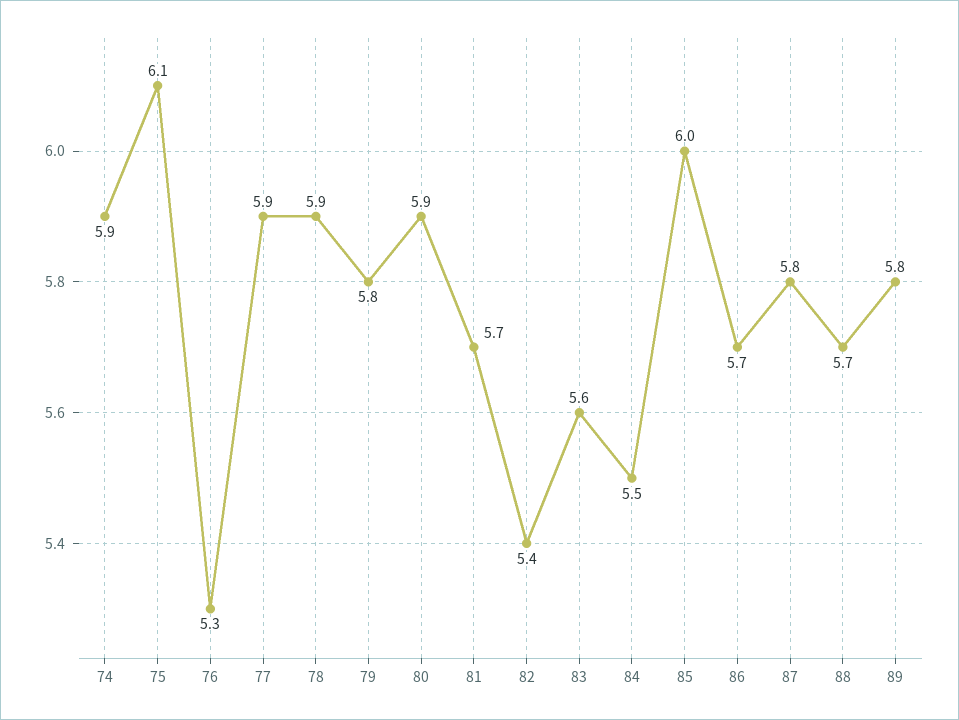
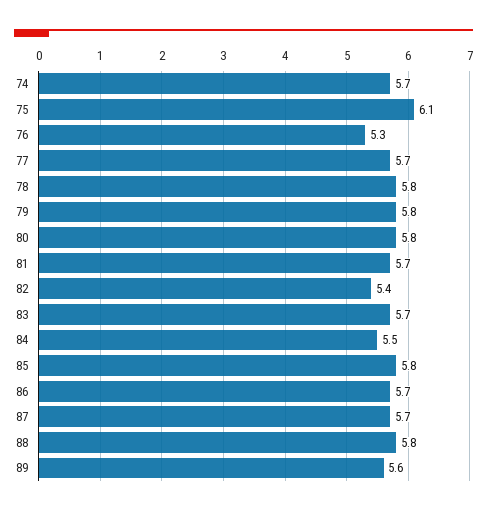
74: 5.9 -> 5.7
77: 5.9 -> 5.7
78: 5.9 -> 5.8
80: 5.9 -> 5.8
83: 5.6 -> 5.7
85: 6 -> 5.8
87: 5.8 -> 5.7
88: 5.7 -> 5.8
89: 5.8 -> 5.6

